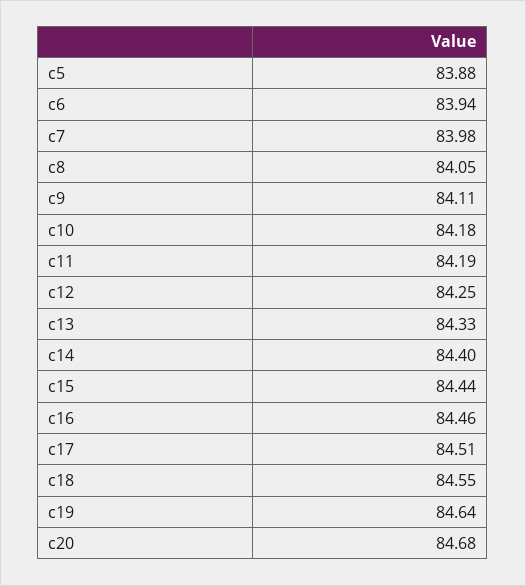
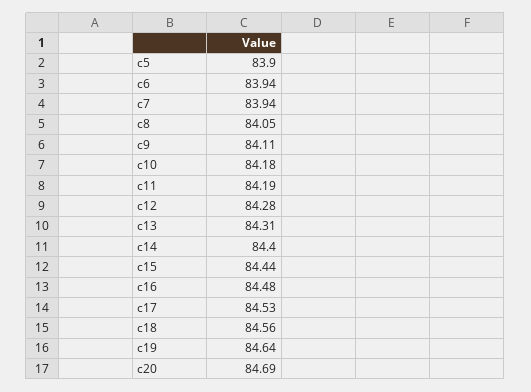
c5: 83.88 -> 83.9
c7: 83.98 -> 83.94
c12: 84.25 -> 84.28
c13: 84.33 -> 84.31
c16: 84.46 -> 84.48
c17: 84.51 -> 84.53
c18: 84.55 -> 84.56
c20: 84.68 -> 84.69

